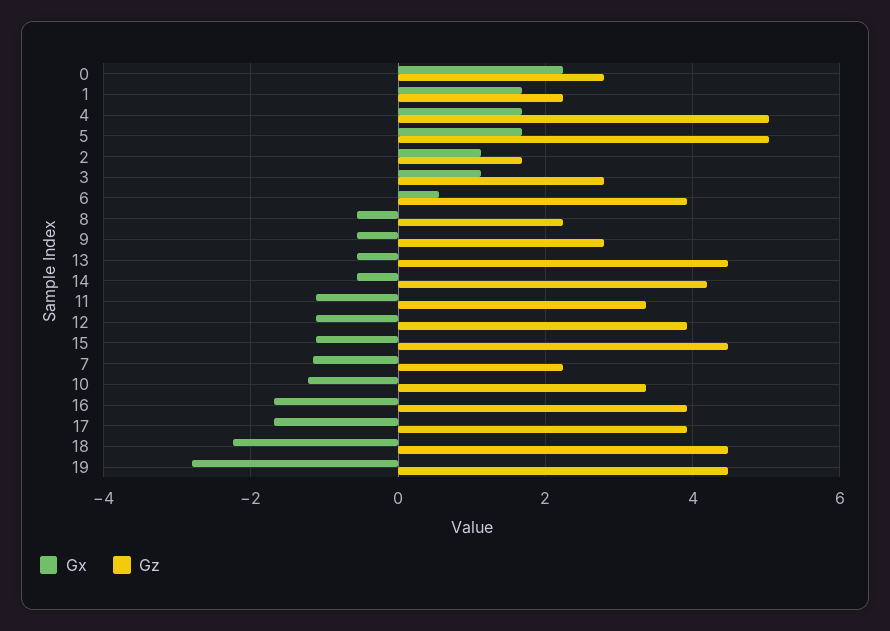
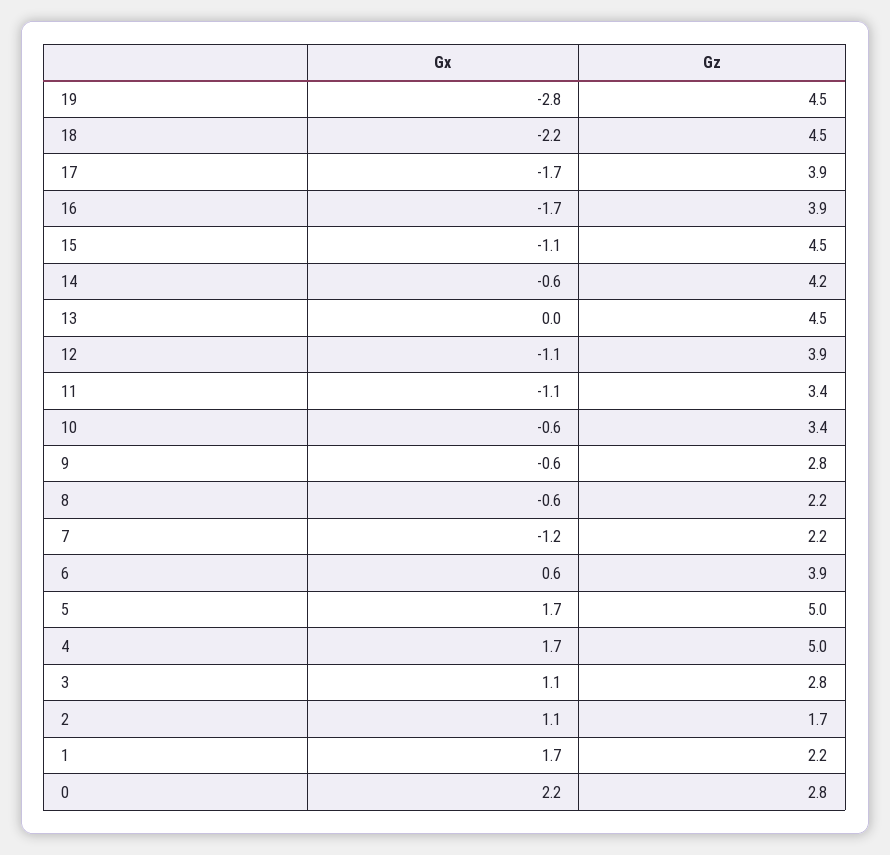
Gx, 13: -0.6 -> 0
Gx, 10: -1.2 -> -0.6

